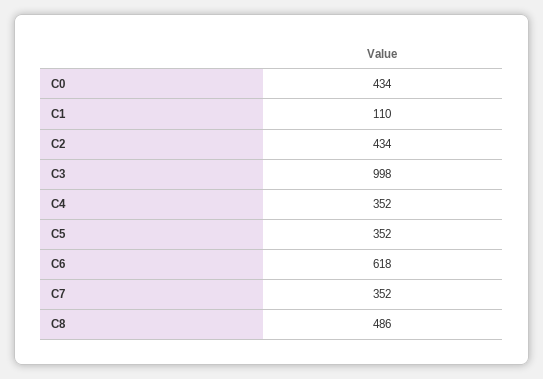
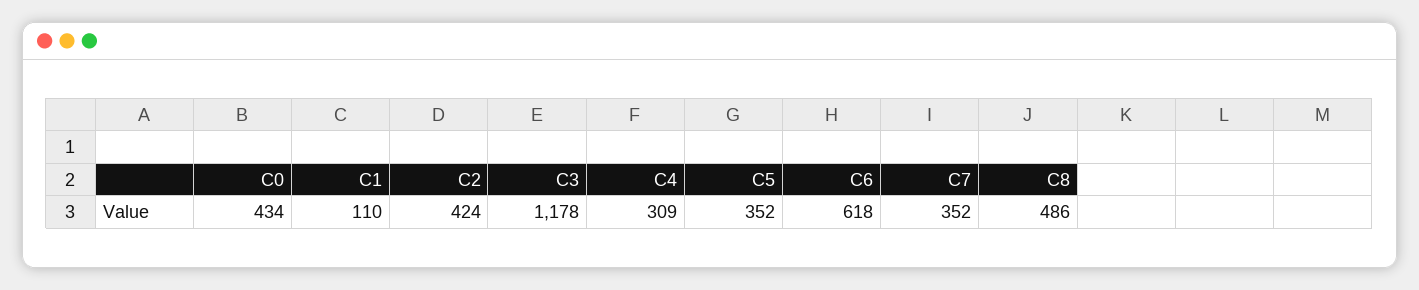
C2: 434 -> 424
C3: 998 -> 1178
C4: 352 -> 309

